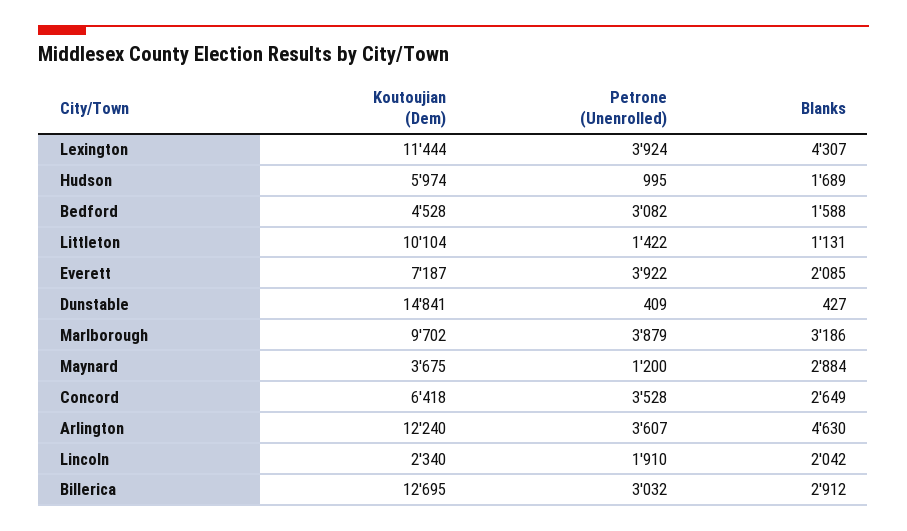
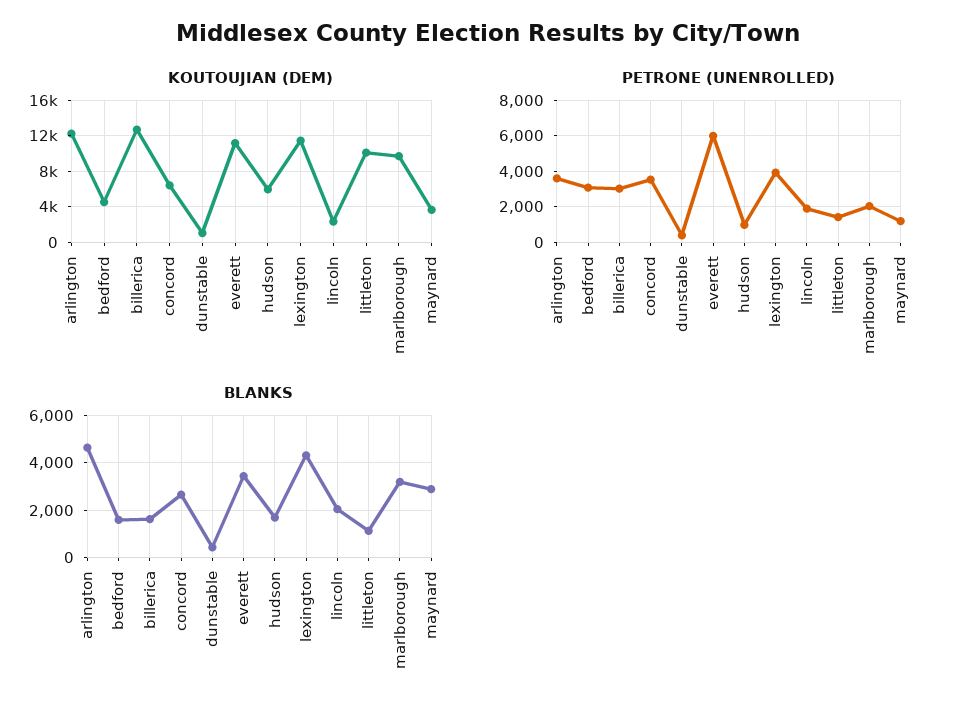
Koutoujian (Dem), Everett: 7187 -> 11000
Petrone (Unenrolled), Everett: 3922 -> 6000
Blanks, Everett: 2085 -> 3500
Koutoujian (Dem), Dunstable: 14841 -> 1000
Petrone (Unenrolled), Marlborough: 3879 -> 2000
Blanks, Billerica: 2912 -> 1500

